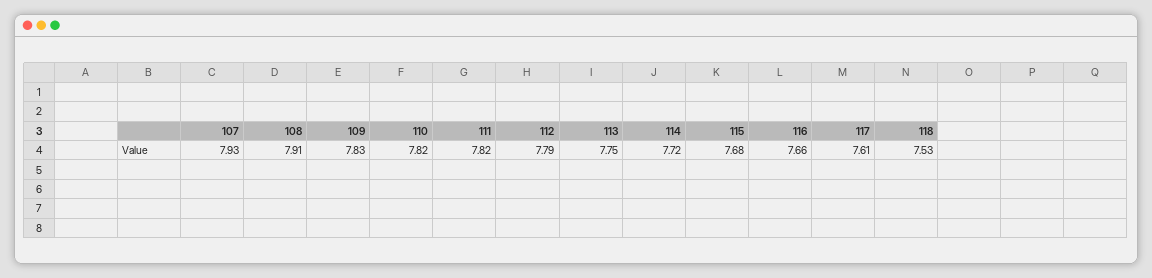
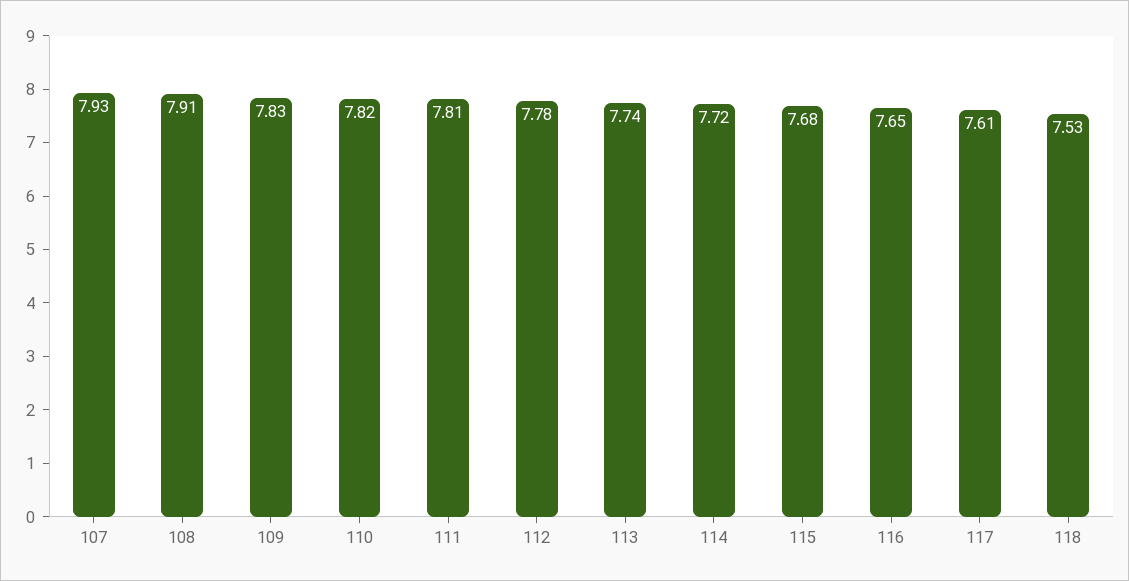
111: 7.82 -> 7.81
112: 7.79 -> 7.78
113: 7.75 -> 7.74
116: 7.66 -> 7.65

